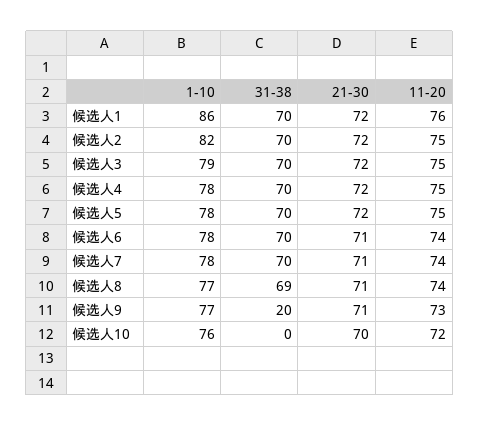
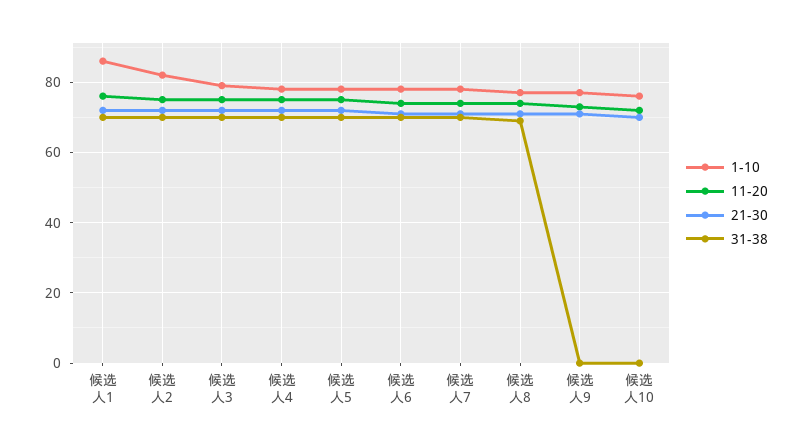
31-38, 候选人9: 20 -> 0

